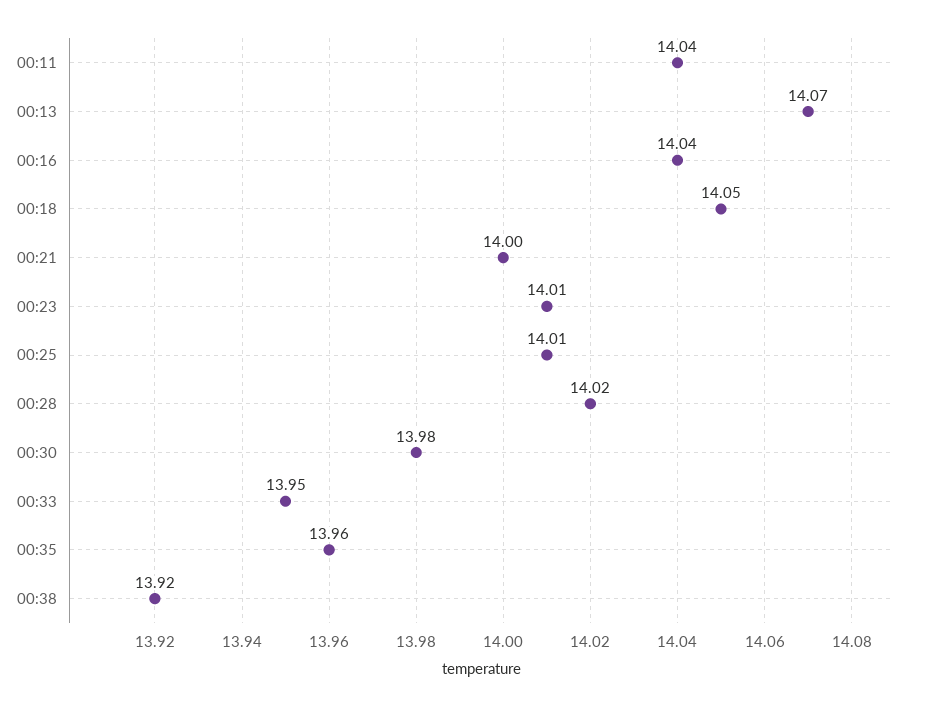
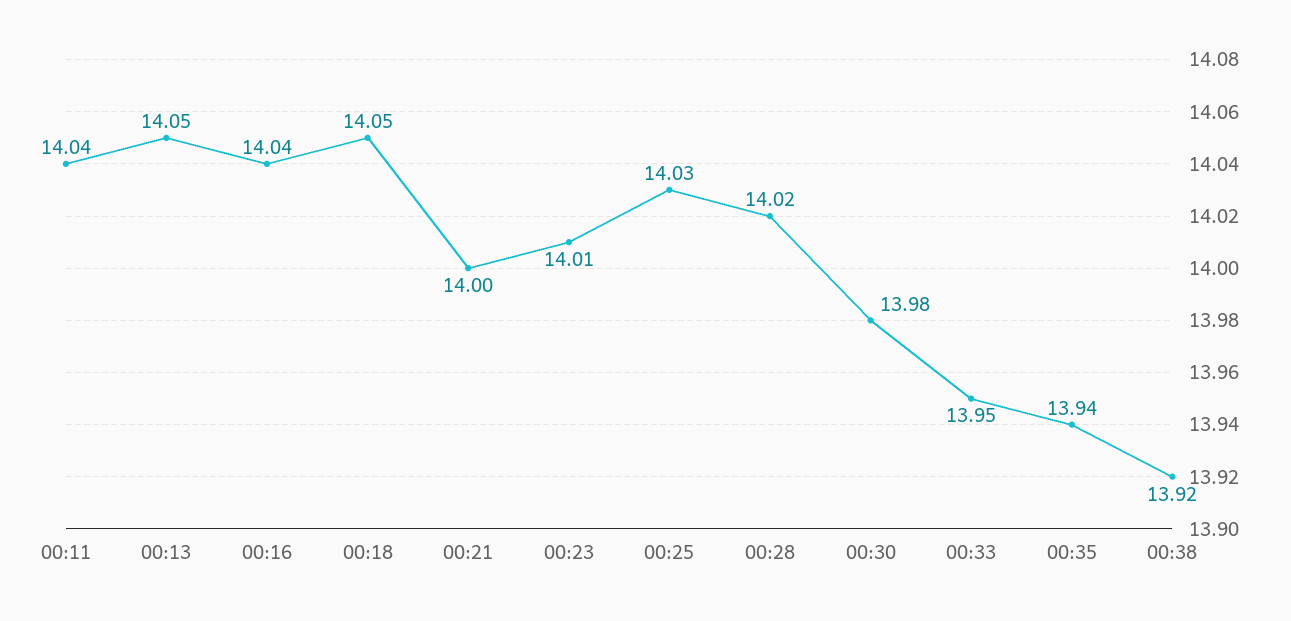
00:13: 14.07 -> 14.05
00:25: 14.01 -> 14.03
00:35: 13.96 -> 13.94

